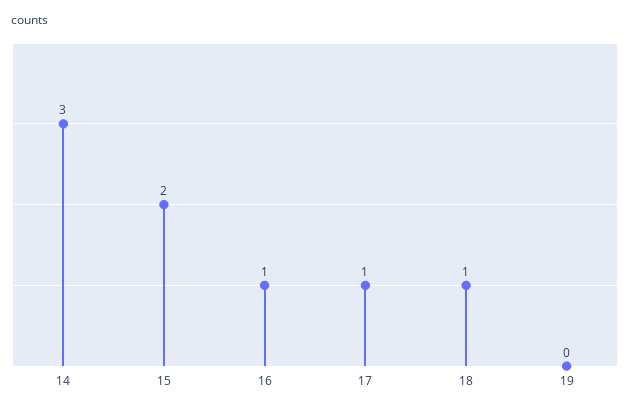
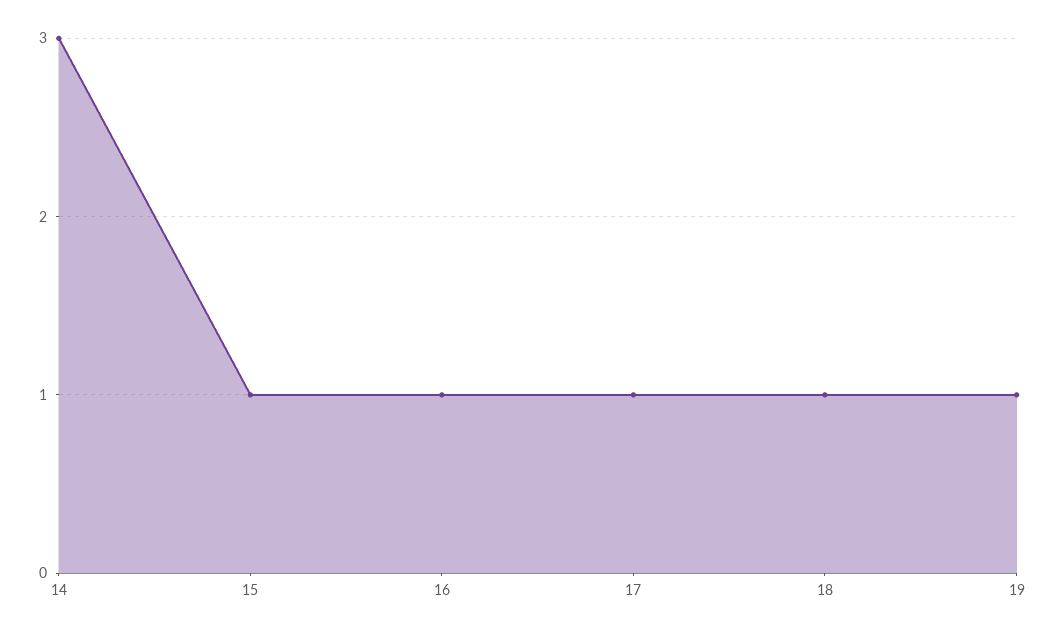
15: 2 -> 1
19: 0 -> 1

